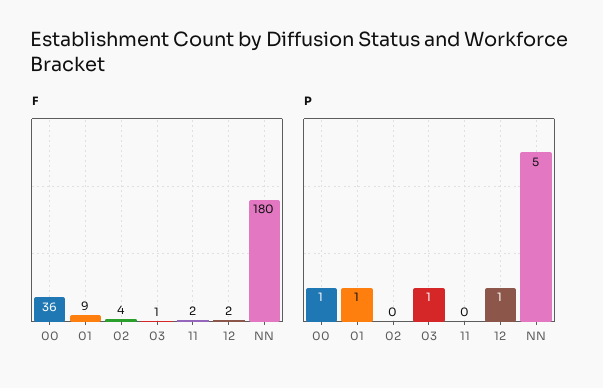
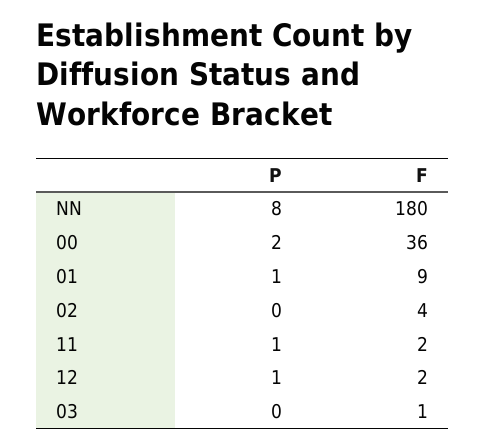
P, 00: 1 -> 2
P, 03: 1 -> 0
P, 11: 0 -> 1
P, NN: 5 -> 8

